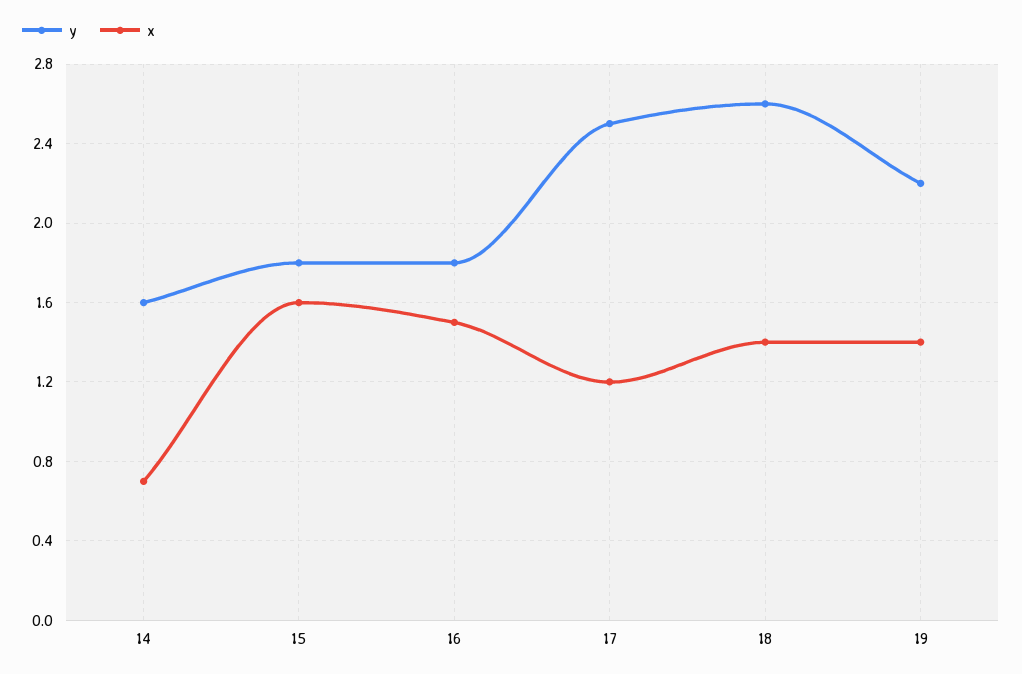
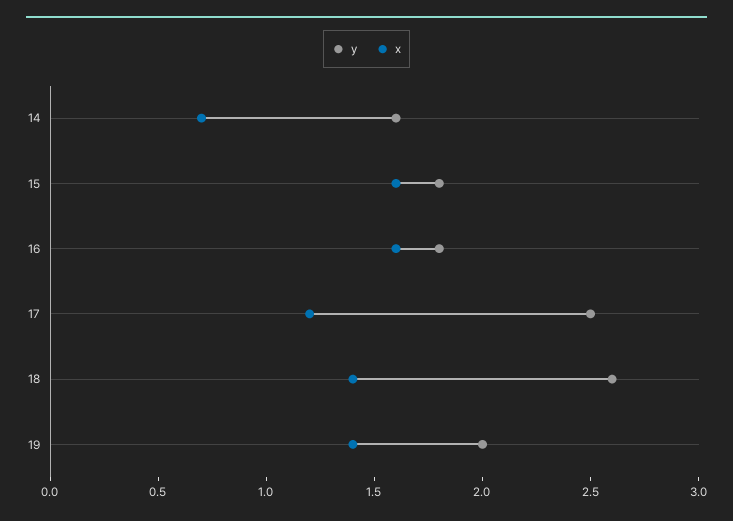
x, 16: 1.5 -> 1.6
y, 19: 2.2 -> 2

